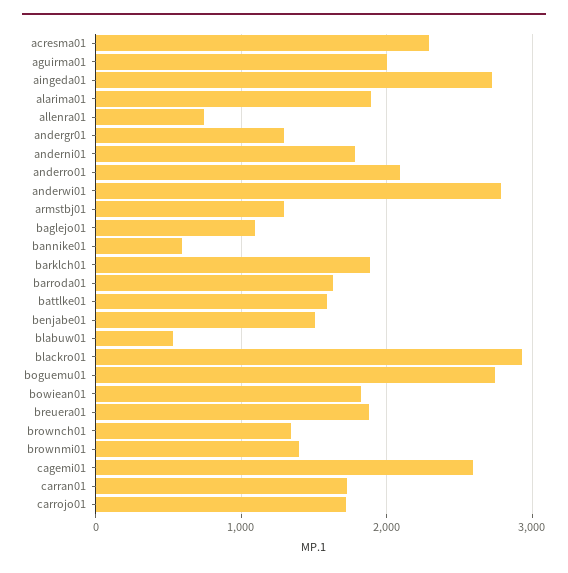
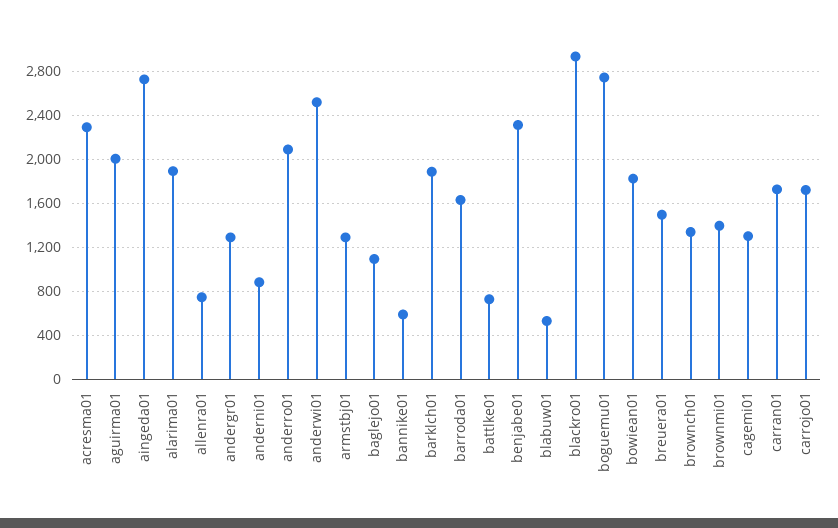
anderni01: 1800 -> 900
anderwi01: 2800 -> 2500
battlke01: 1600 -> 700
benjabe01: 1500 -> 2300
breuera01: 1900 -> 1500
cagemi01: 2600 -> 1300

